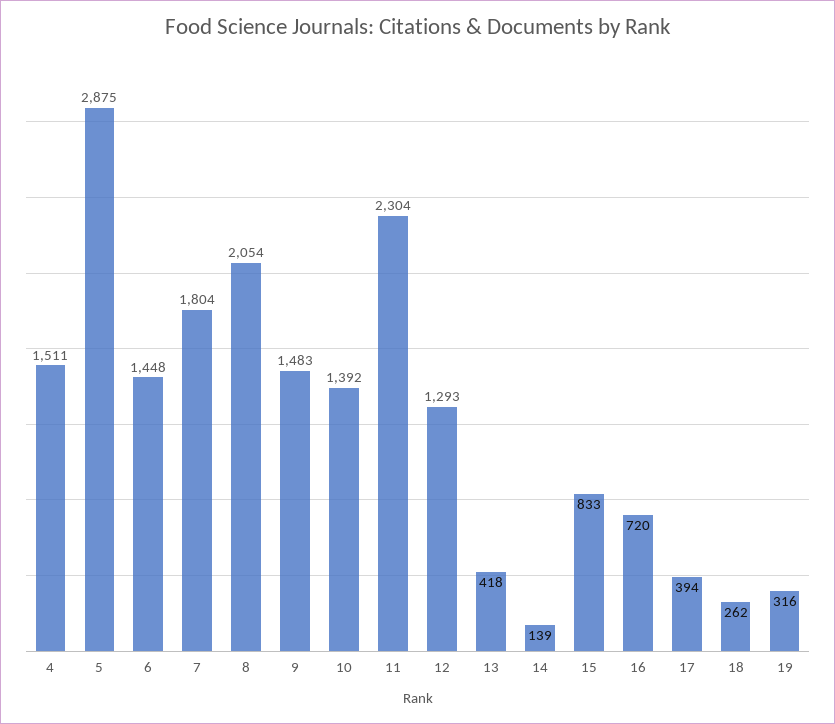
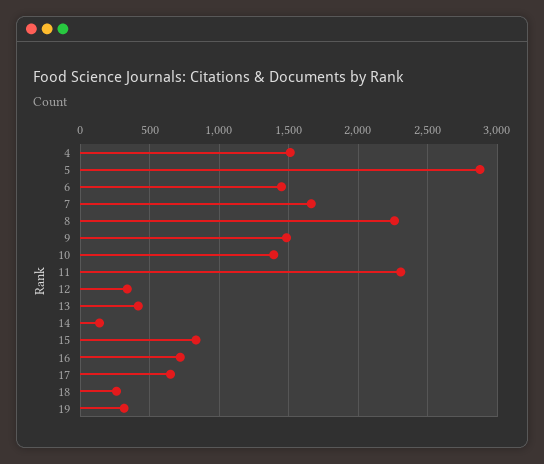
7: 1804 -> 1650
8: 2054 -> 2250
12: 1293 -> 350
17: 394 -> 650

